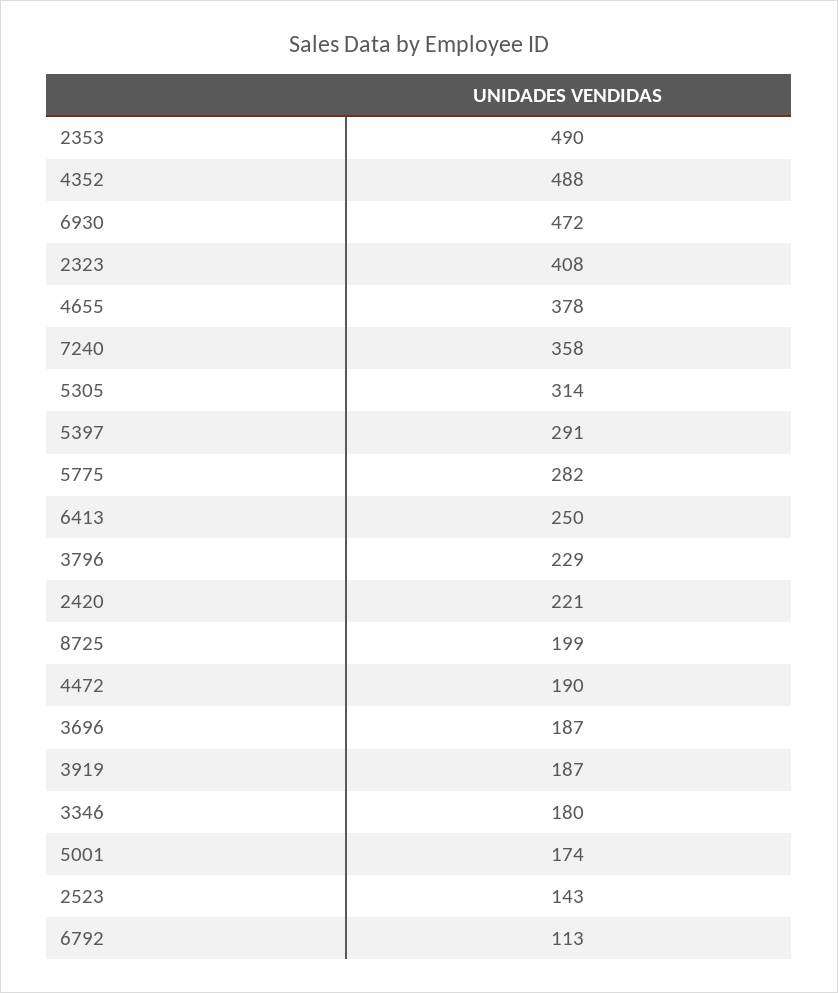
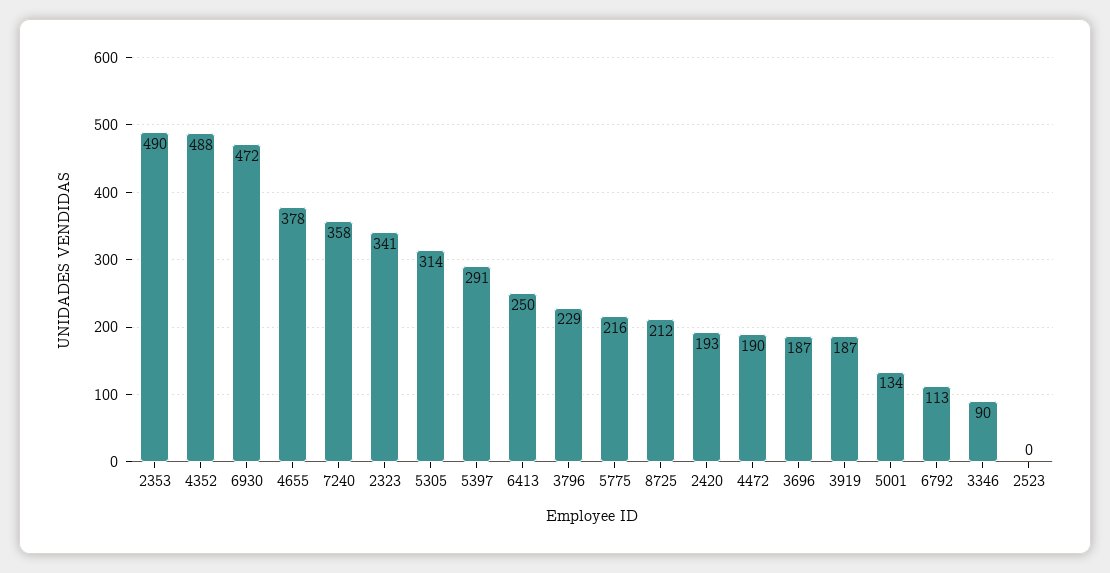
2323: 408 -> 341
5775: 282 -> 216
2420: 221 -> 193
8725: 199 -> 212
3346: 180 -> 90
5001: 174 -> 134
2523: 143 -> 0

